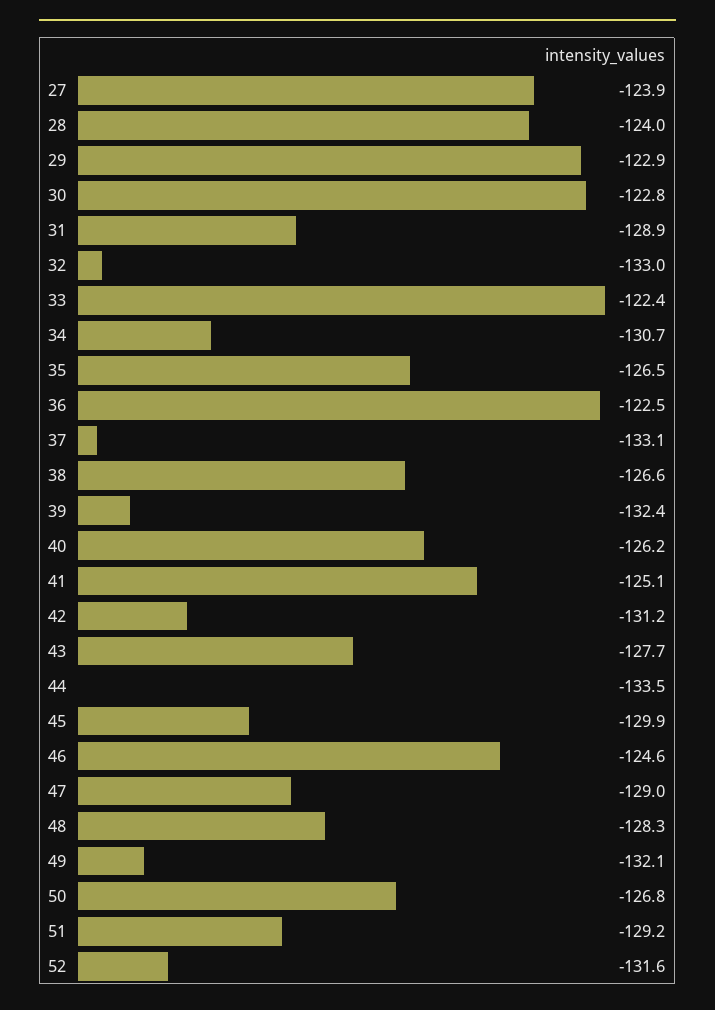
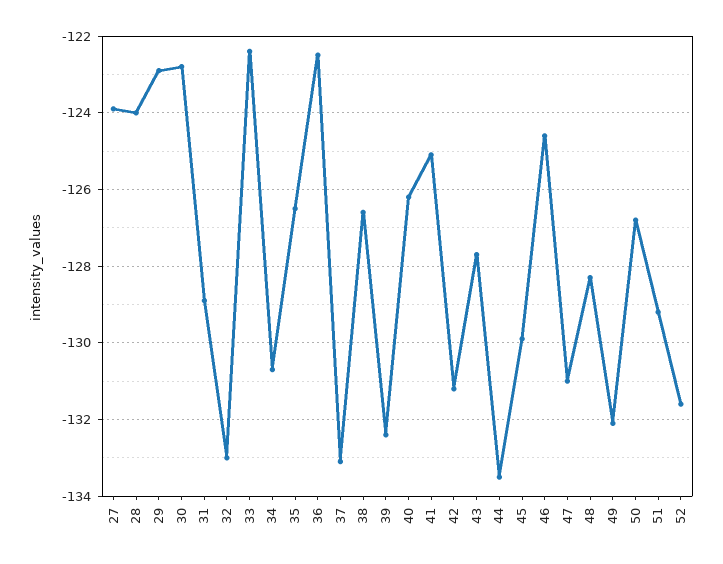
47: -129 -> -131

